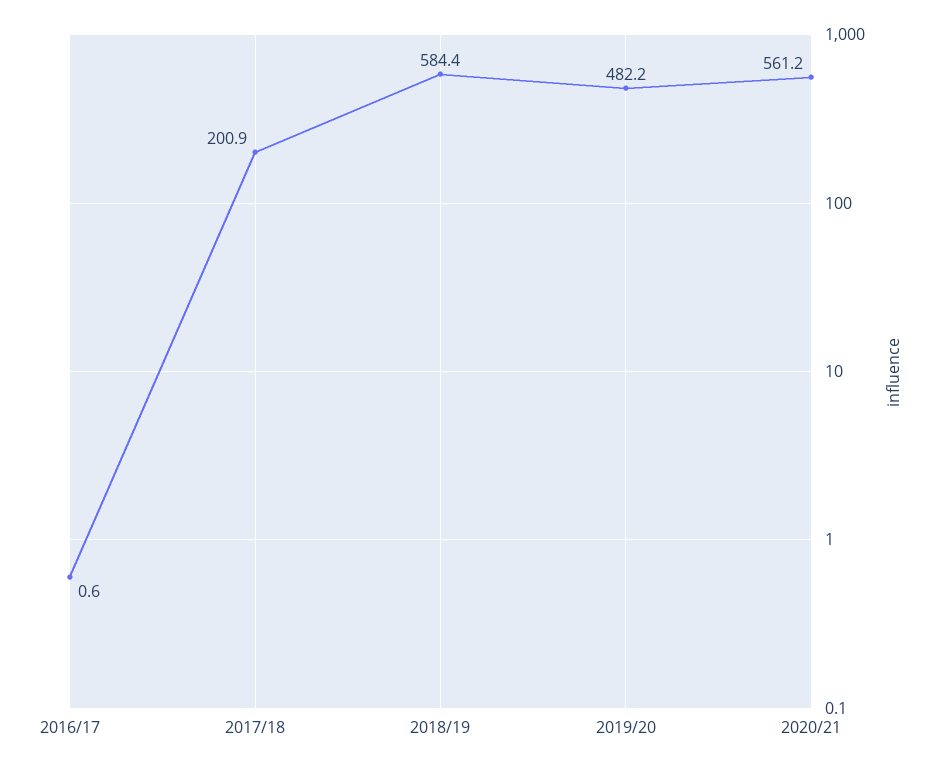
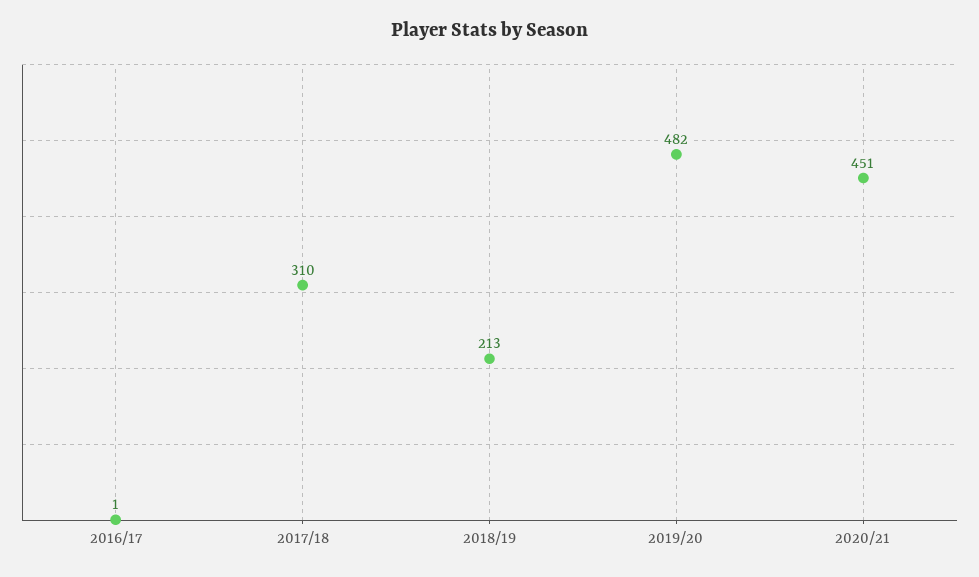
2017/18: 200.9 -> 310
2018/19: 584.4 -> 213
2020/21: 561.2 -> 451

